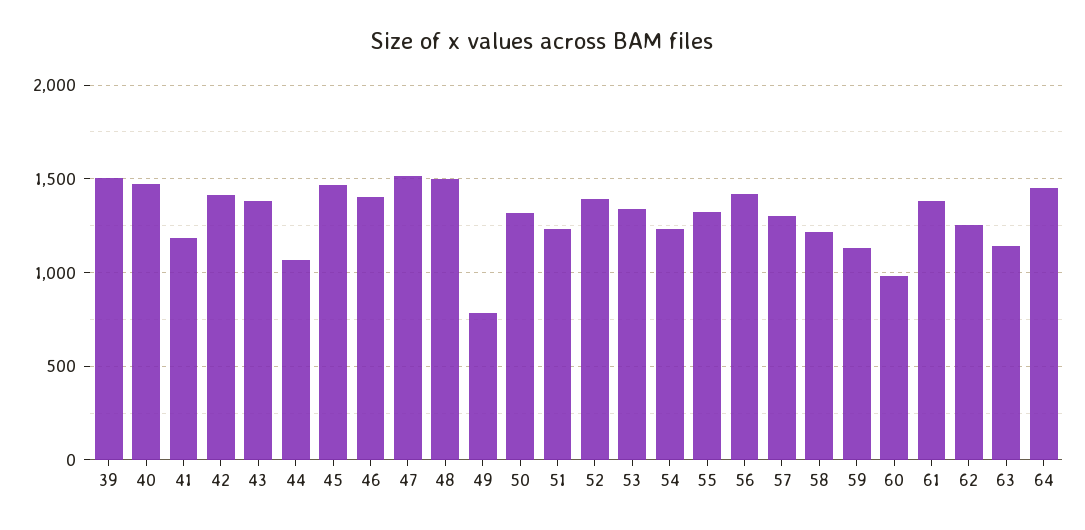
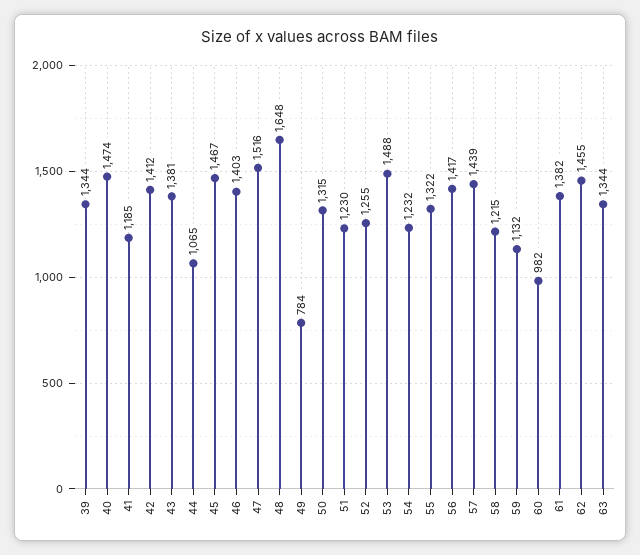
39: 1500 -> 1344
48: 1500 -> 1648
52: 1400 -> 1255
53: 1350 -> 1488
57: 1300 -> 1439
62: 1250 -> 1455
63: 1150 -> 1344
64: 1450 -> none

